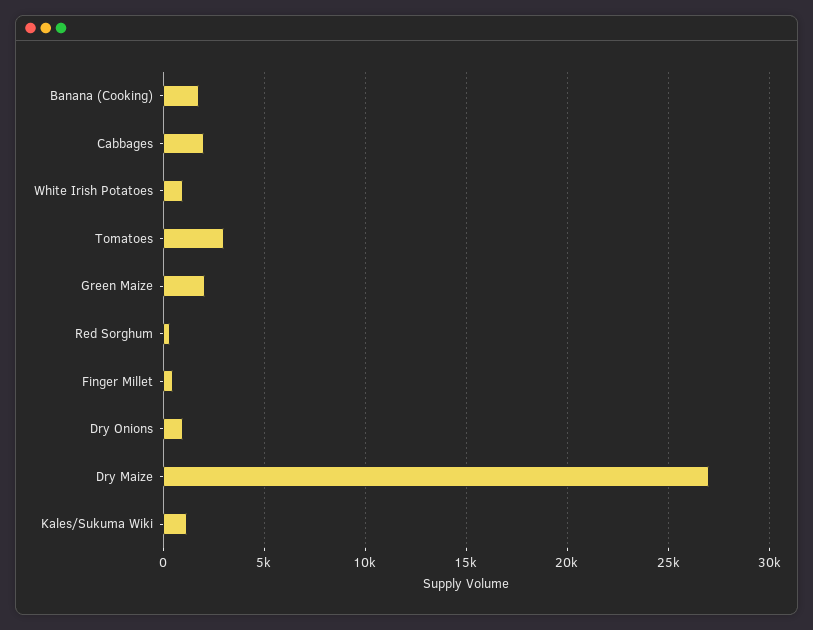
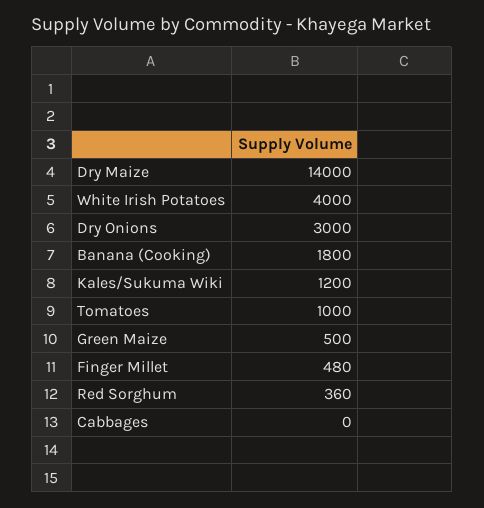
Cabbages: 2000 -> 0
White Irish Potatoes: 1000 -> 4000
Tomatoes: 3000 -> 1000
Green Maize: 2000 -> 500
Dry Onions: 1000 -> 3000
Dry Maize: 27000 -> 14000

